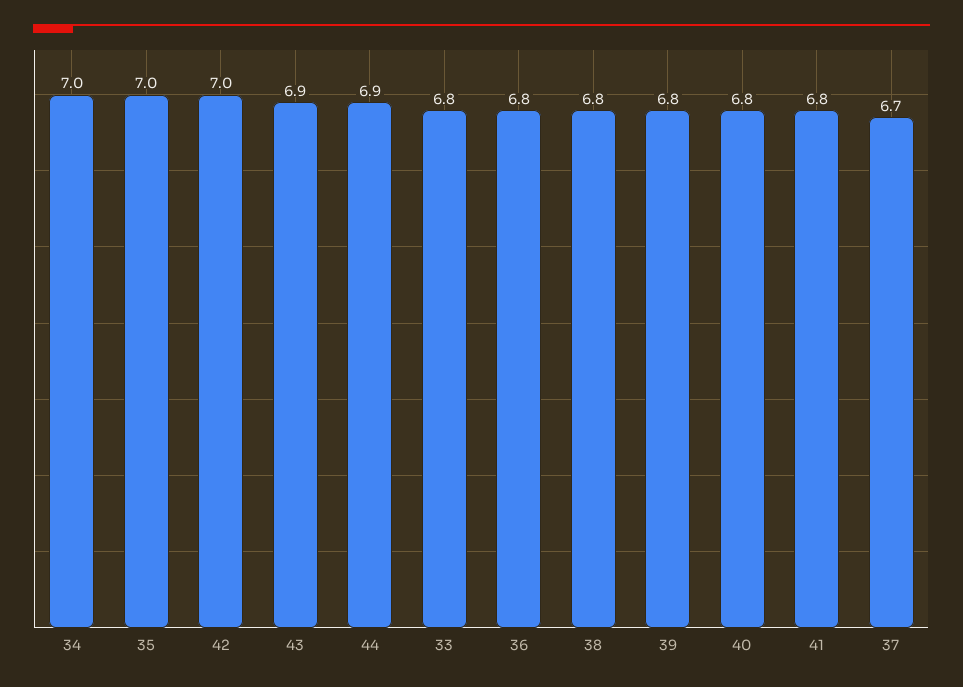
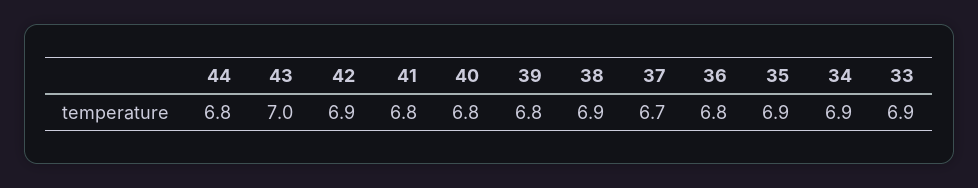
34: 7 -> 6.9
35: 7 -> 6.9
42: 7 -> 6.9
43: 6.9 -> 7
44: 6.9 -> 6.8
33: 6.8 -> 6.9
38: 6.8 -> 6.9

